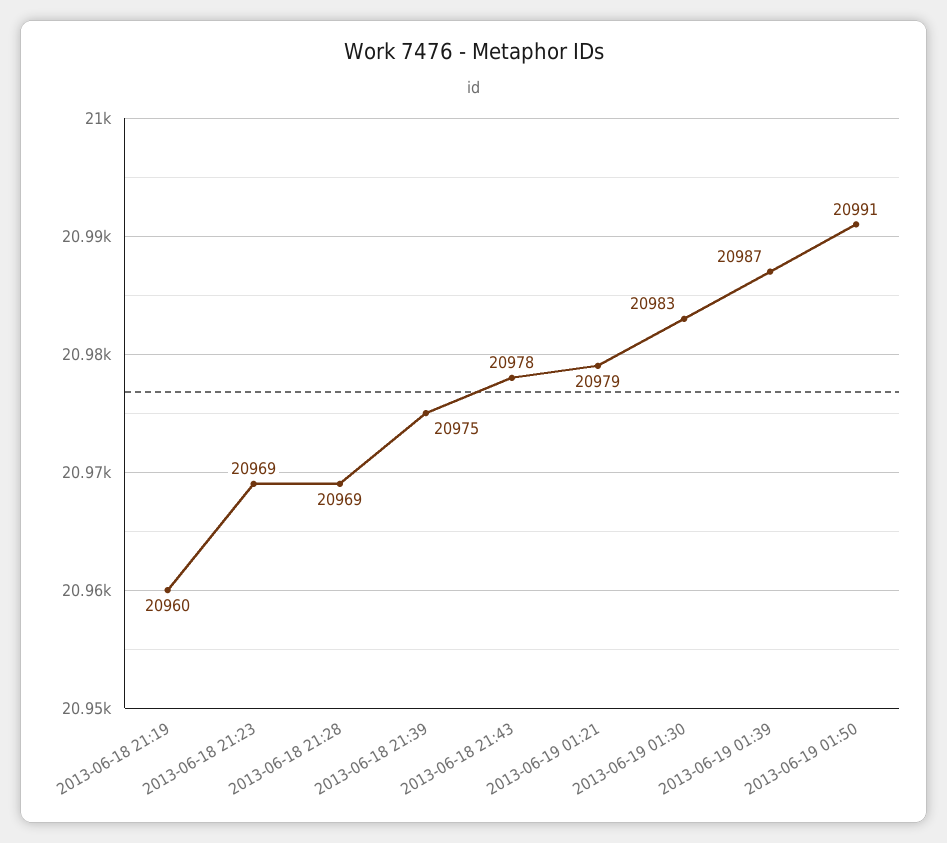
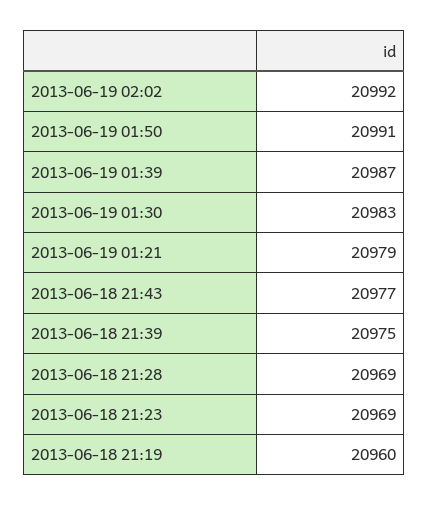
2013-06-18 21:43: 20978 -> 20977
2013-06-19 02:02: none -> 20992

